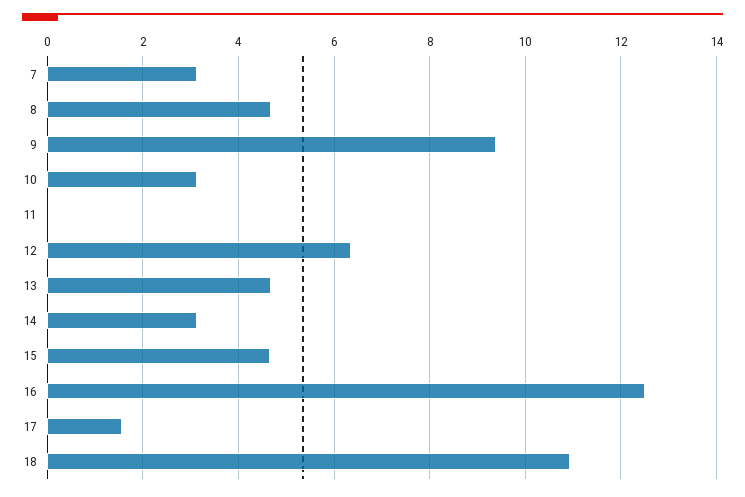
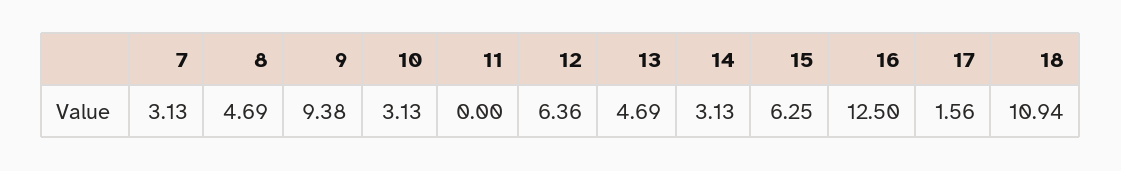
15: 4.6 -> 6.25

